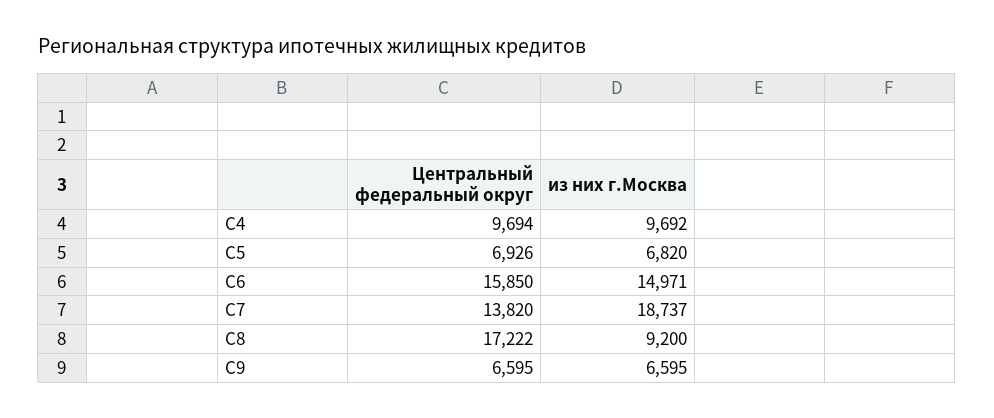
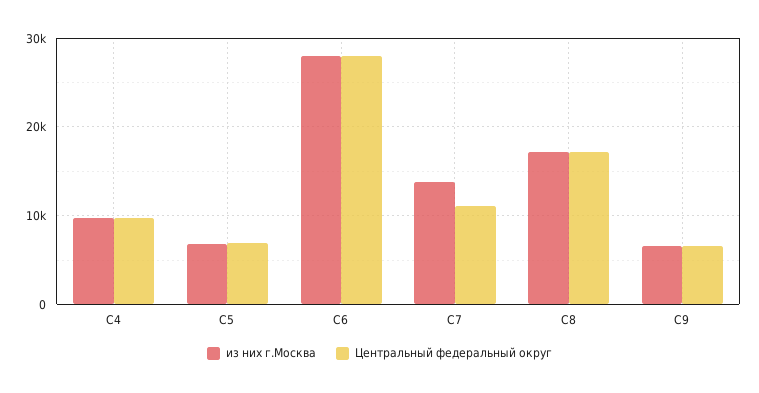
Центральный федеральный округ, C6: 15850 -> 28000
из них г.Москва, C6: 14971 -> 28000
Центральный федеральный округ, C7: 13820 -> 11000
из них г.Москва, C7: 18737 -> 14000
из них г.Москва, C8: 9200 -> 17000

